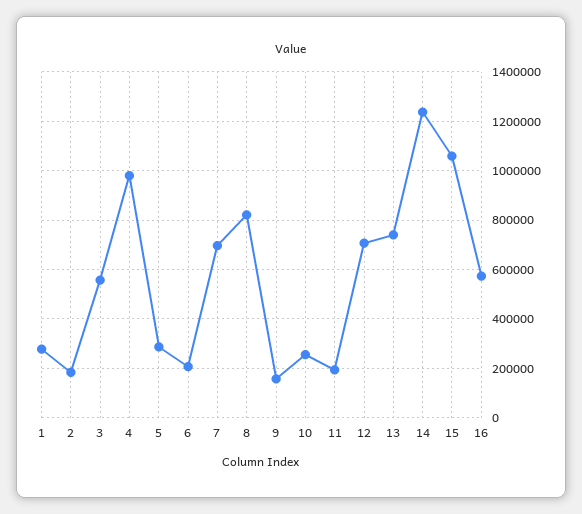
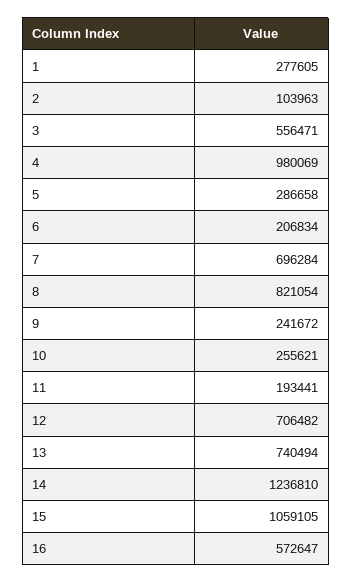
2: 175000 -> 103963
9: 150000 -> 241672

